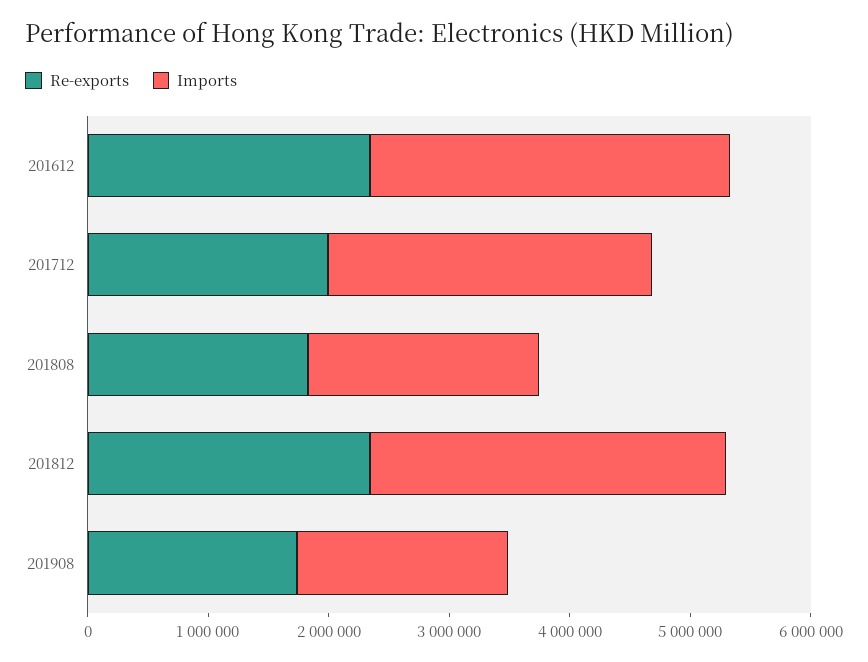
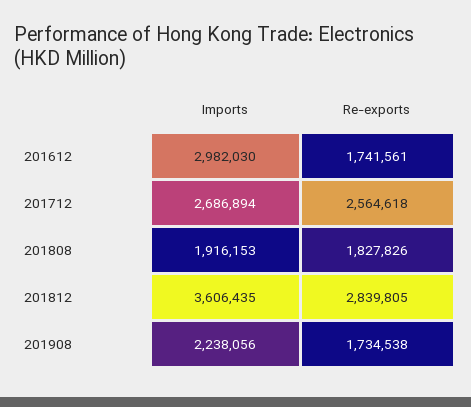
Re-exports, 201612: 2400000 -> 1741561
Re-exports, 201712: 2000000 -> 2564618
Re-exports, 201812: 2400000 -> 2839805
Imports, 201812: 3000000 -> 3606435
Imports, 201908: 1800000 -> 2238056

